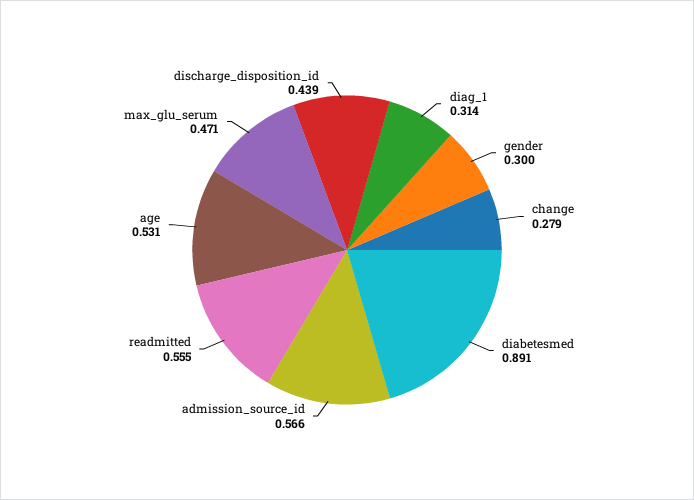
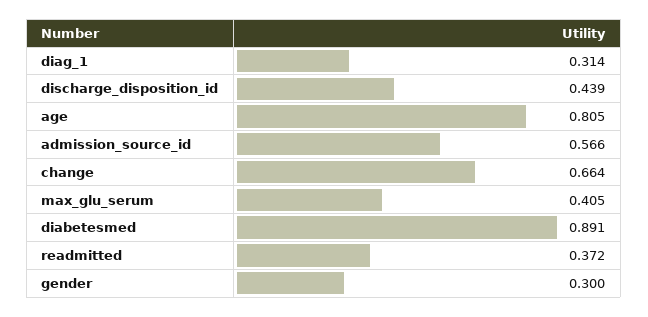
change: 0.279 -> 0.664
readmitted: 0.555 -> 0.372
age: 0.531 -> 0.805
max_glu_serum: 0.471 -> 0.405

